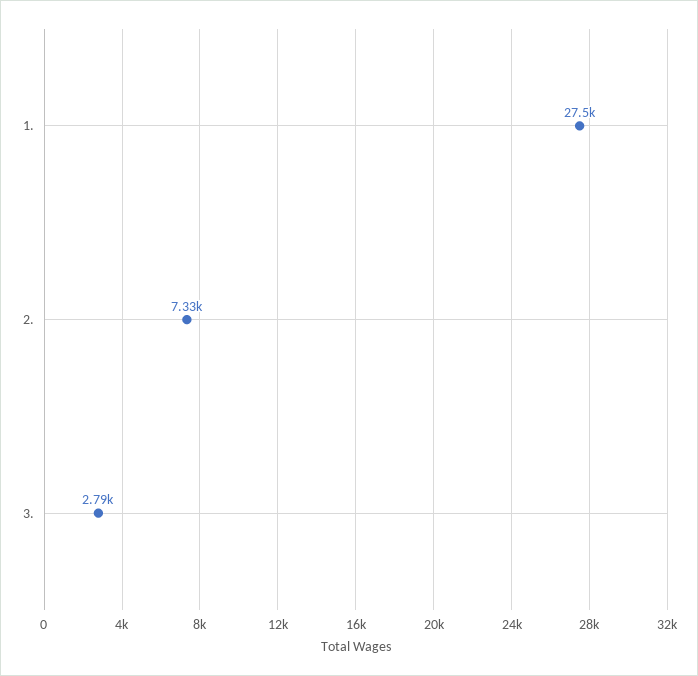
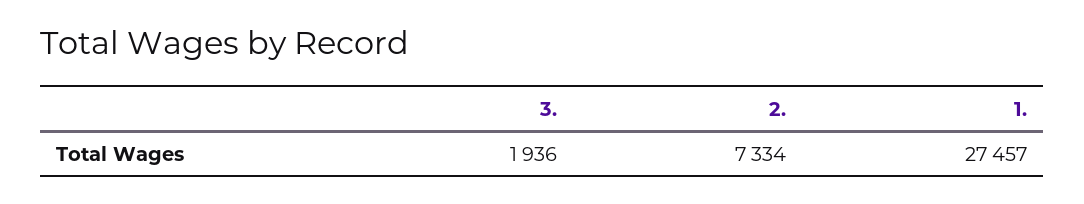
3.: 2790 -> 1936

